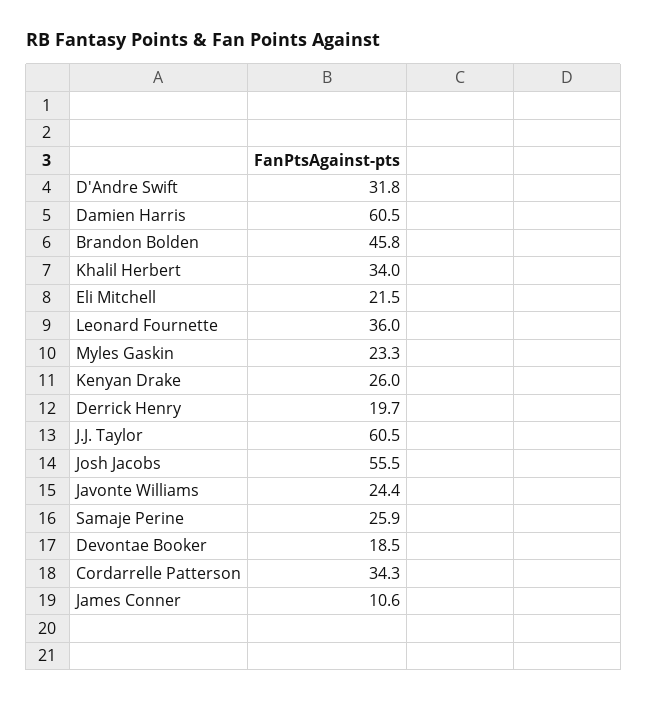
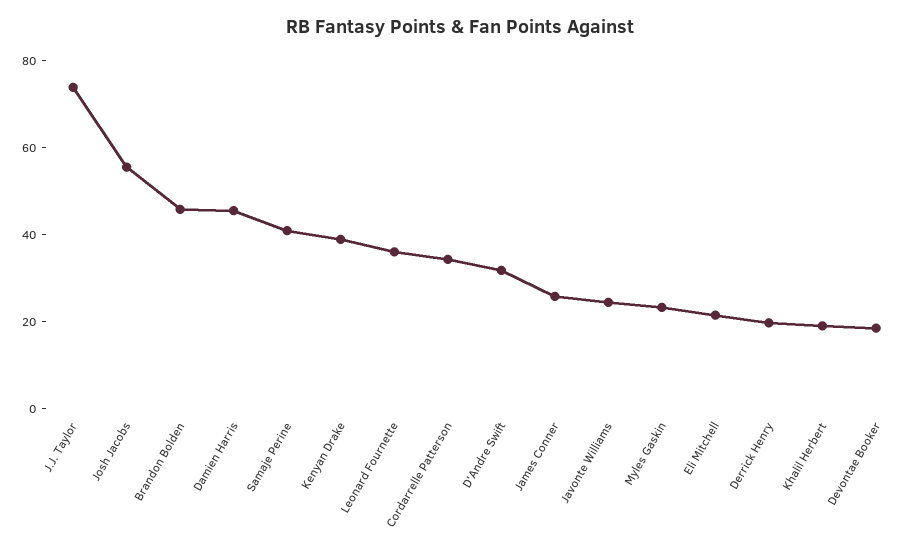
Damien Harris: 60.5 -> 45
Khalil Herbert: 34 -> 20
Kenyan Drake: 26 -> 40
J.J. Taylor: 60.5 -> 75
Samaje Perine: 25.9 -> 40
James Conner: 10.6 -> 25

